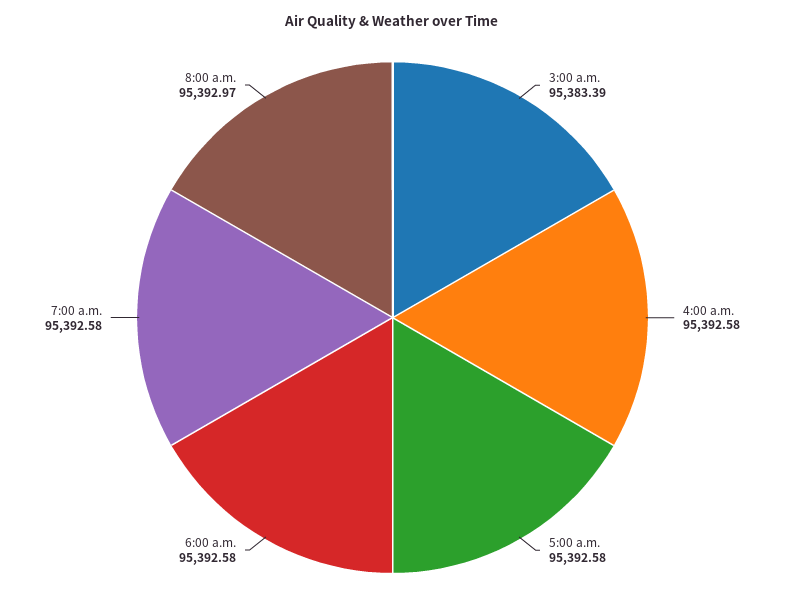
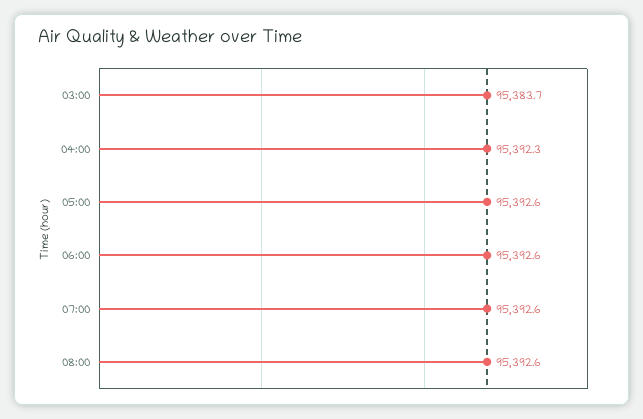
3:00 a.m.: 95383.39 -> 95383.7
4:00 a.m.: 95392.58 -> 95392.3
8:00 a.m.: 95392.97 -> 95392.6

